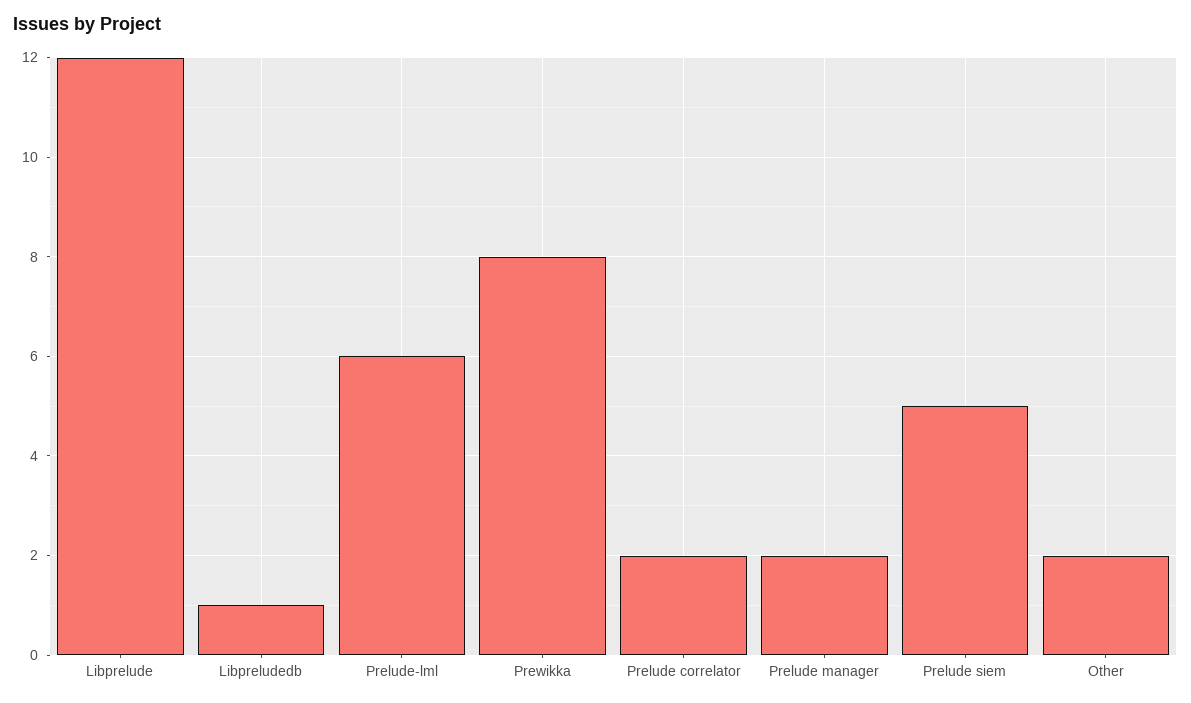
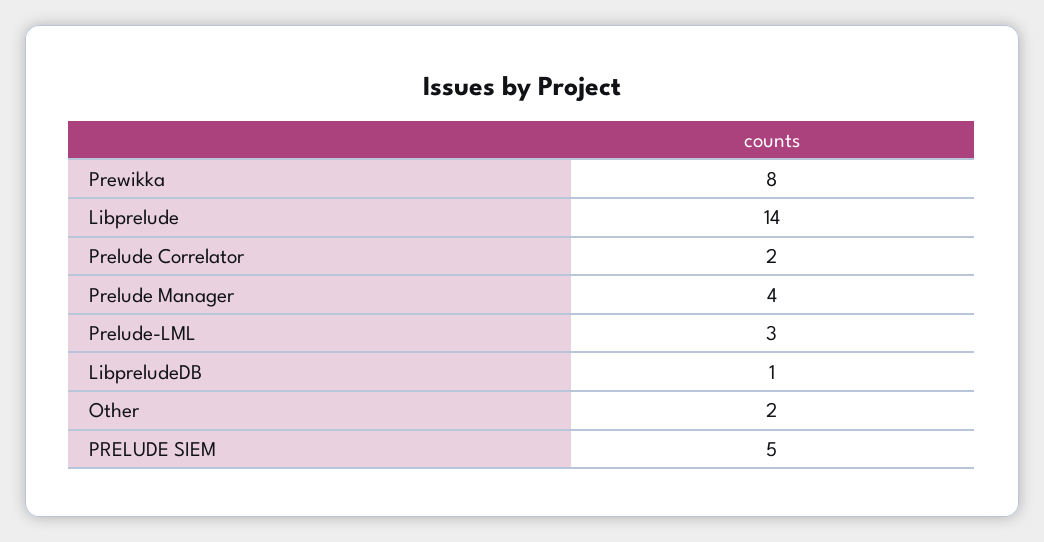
Libprelude: 12 -> 14
Prelude-lml: 6 -> 3
Prelude manager: 2 -> 4

